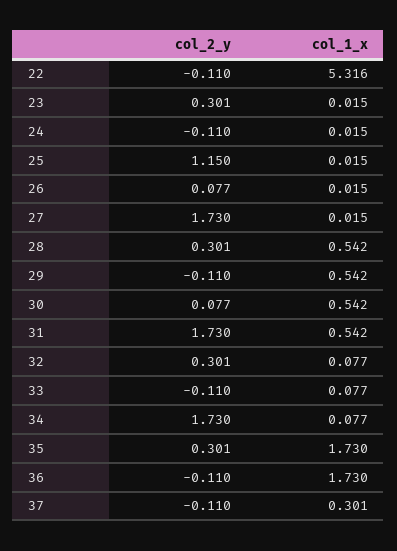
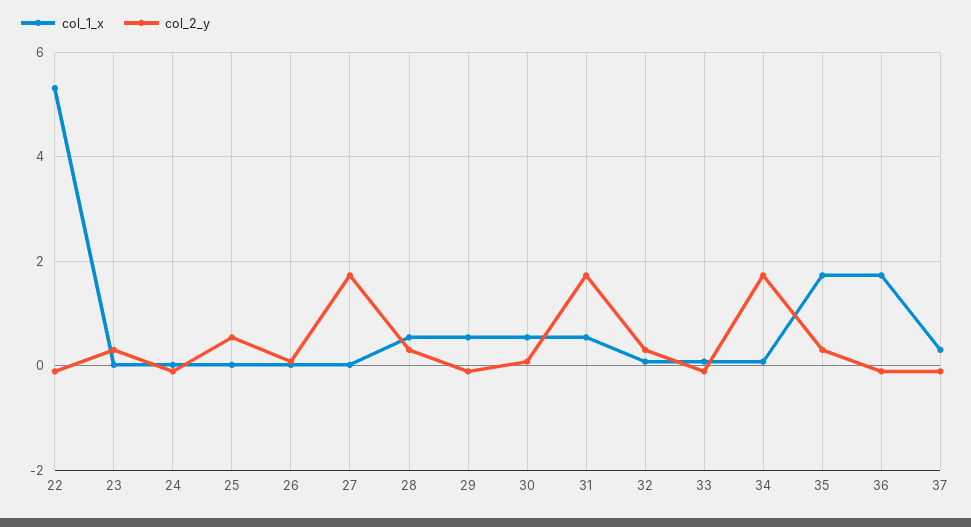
col_2_y, 25: 1.15 -> 0.6

